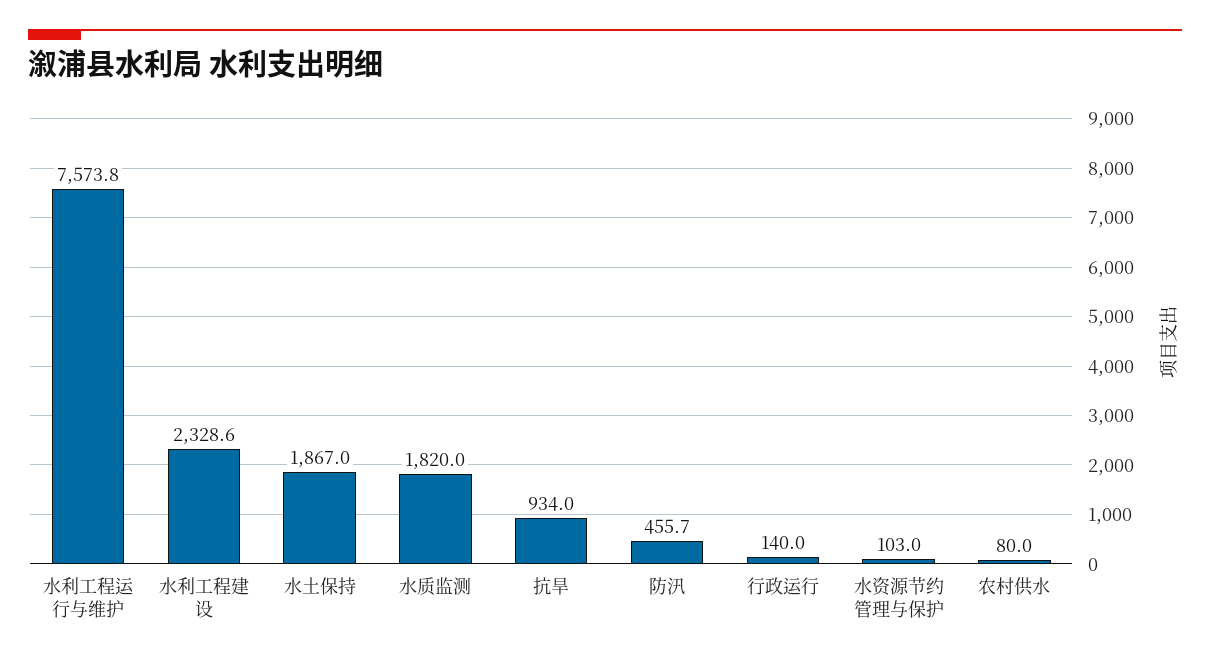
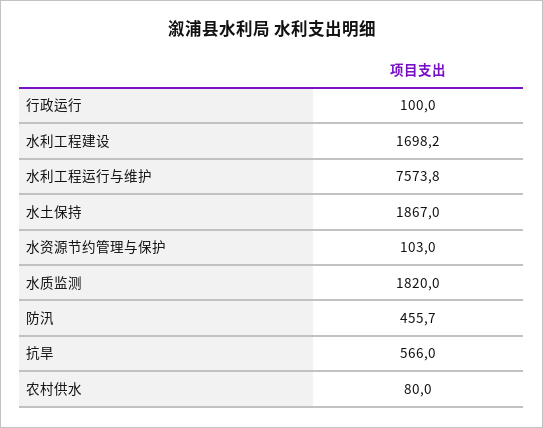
水利工程建设: 2328.6 -> 1698.2
抗旱: 934 -> 566
行政运行: 140 -> 100

